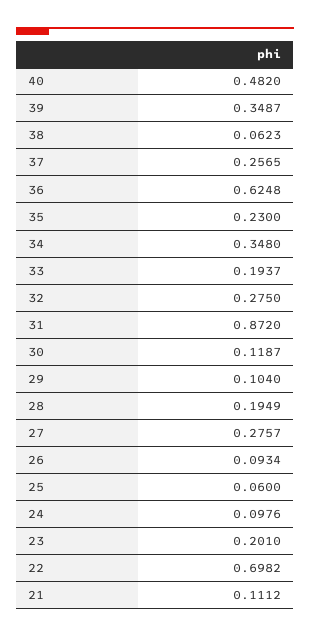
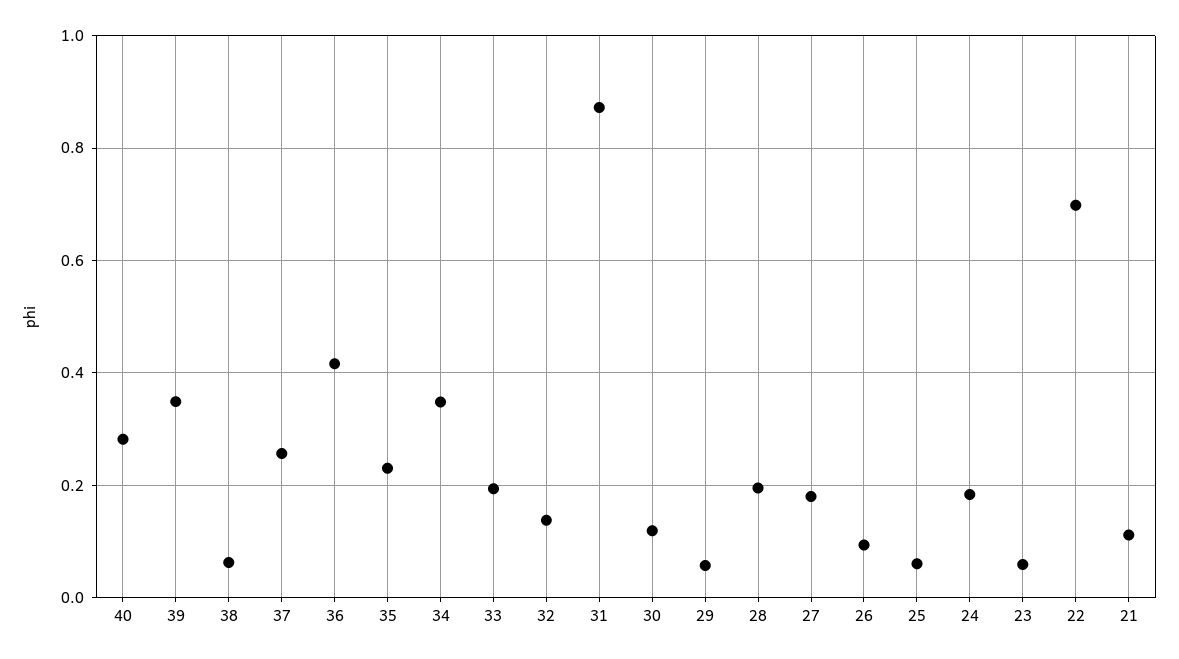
40: 0.482 -> 0.28
36: 0.6248 -> 0.42
32: 0.275 -> 0.14
29: 0.104 -> 0.06
27: 0.2757 -> 0.18
24: 0.0976 -> 0.18
23: 0.201 -> 0.06

